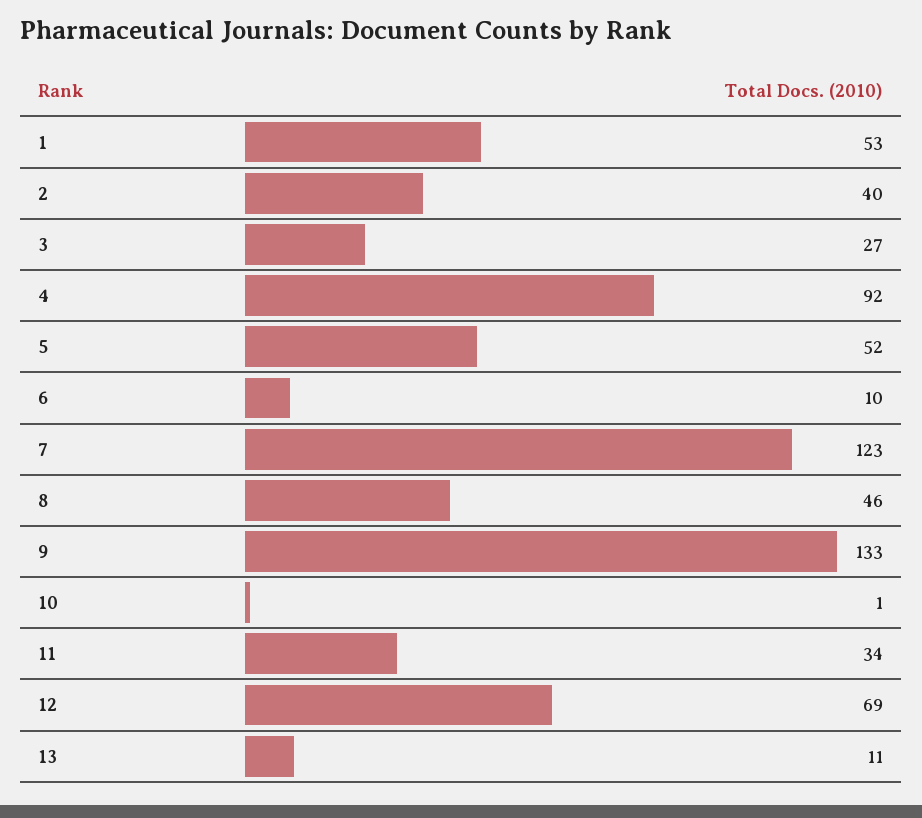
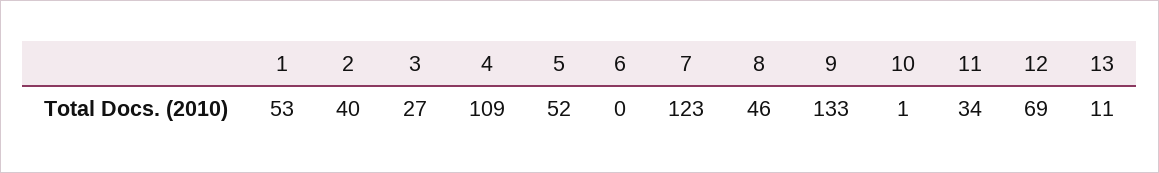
4: 92 -> 109
6: 10 -> 0

